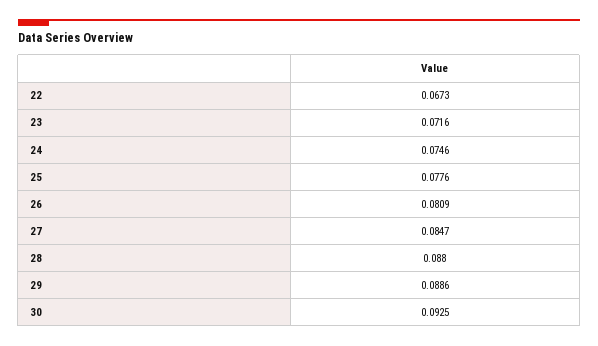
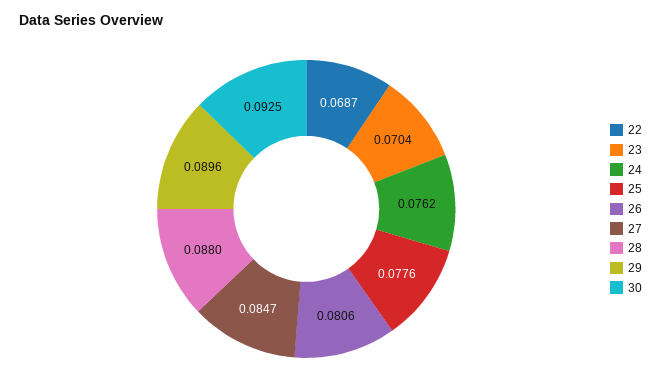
22: 0.0673 -> 0.0687
23: 0.0716 -> 0.0704
24: 0.0746 -> 0.0762
26: 0.0809 -> 0.0806
29: 0.0886 -> 0.0896

